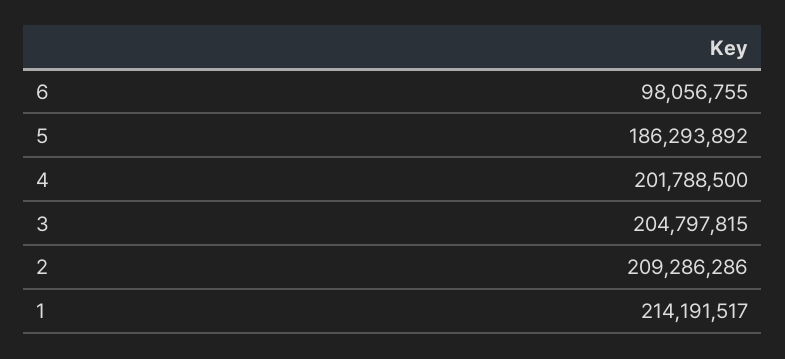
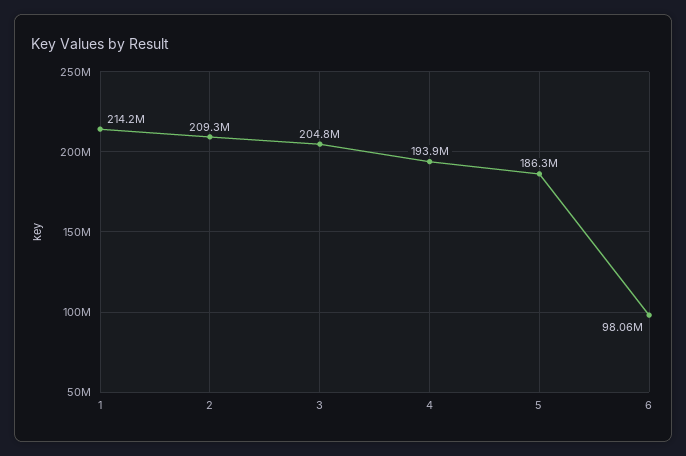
4: 201788500 -> 193900000

